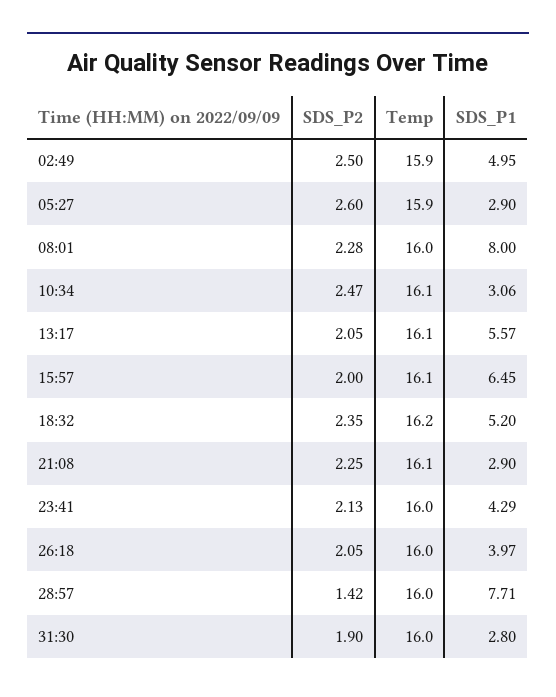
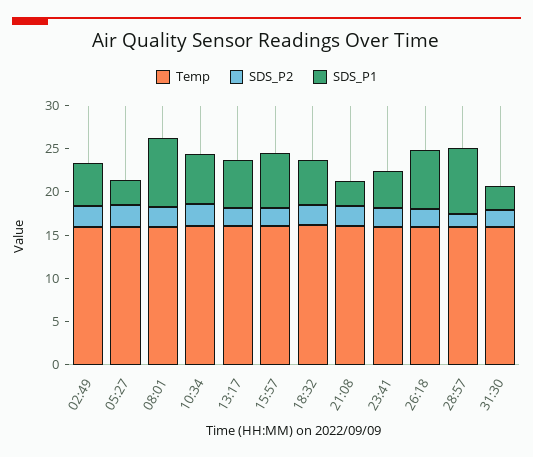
SDS_P1, 10:34: 3.06 -> 6
SDS_P1, 26:18: 3.97 -> 7

